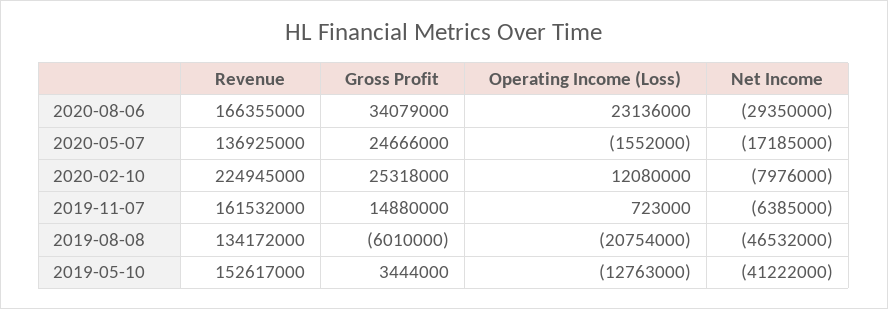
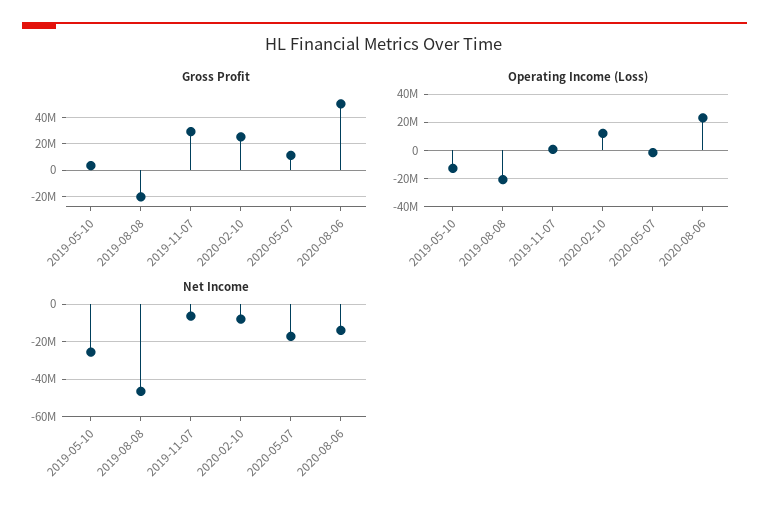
Revenue, 2020-08-06: 166355000 -> none
Gross Profit, 2020-08-06: 34079000 -> 50000000
Net Income, 2020-08-06: -29350000 -> -15000000
Revenue, 2020-05-07: 136925000 -> none
Gross Profit, 2020-05-07: 24666000 -> 10000000
Revenue, 2020-02-10: 224945000 -> none
Revenue, 2019-11-07: 161532000 -> none
Gross Profit, 2019-11-07: 14880000 -> 30000000
Revenue, 2019-08-08: 134172000 -> none
Gross Profit, 2019-08-08: -6010000 -> -20000000
Revenue, 2019-05-10: 152617000 -> none
Net Income, 2019-05-10: -41222000 -> -25000000

